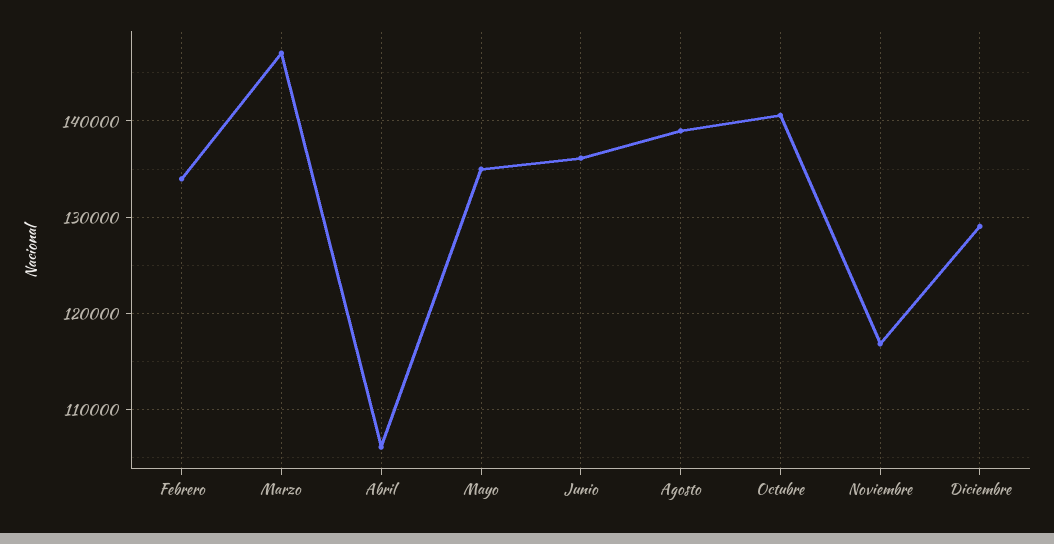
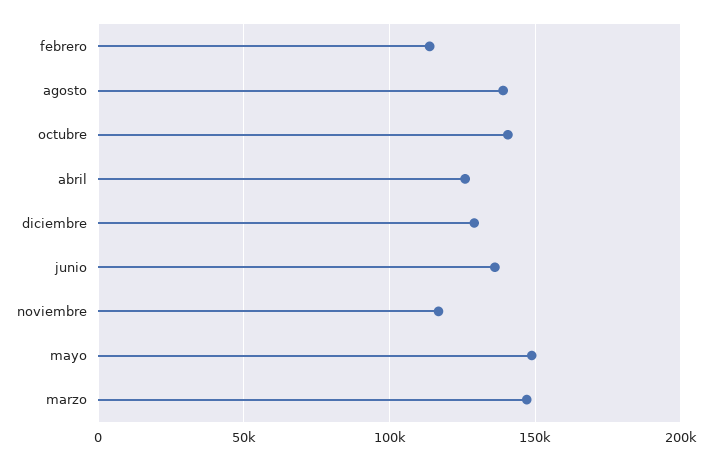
Febrero: 134000 -> 115000
Abril: 106000 -> 125000
Mayo: 135000 -> 150000

